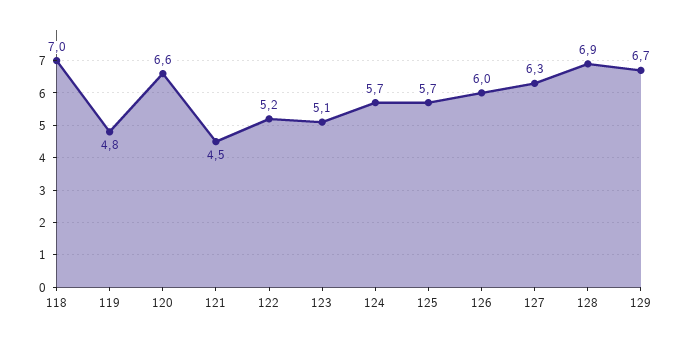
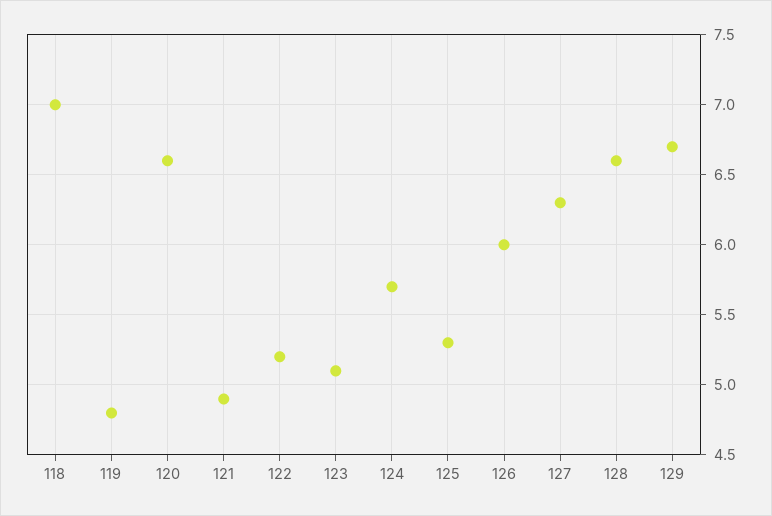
121: 4.5 -> 4.9
125: 5.7 -> 5.3
128: 6.9 -> 6.6

